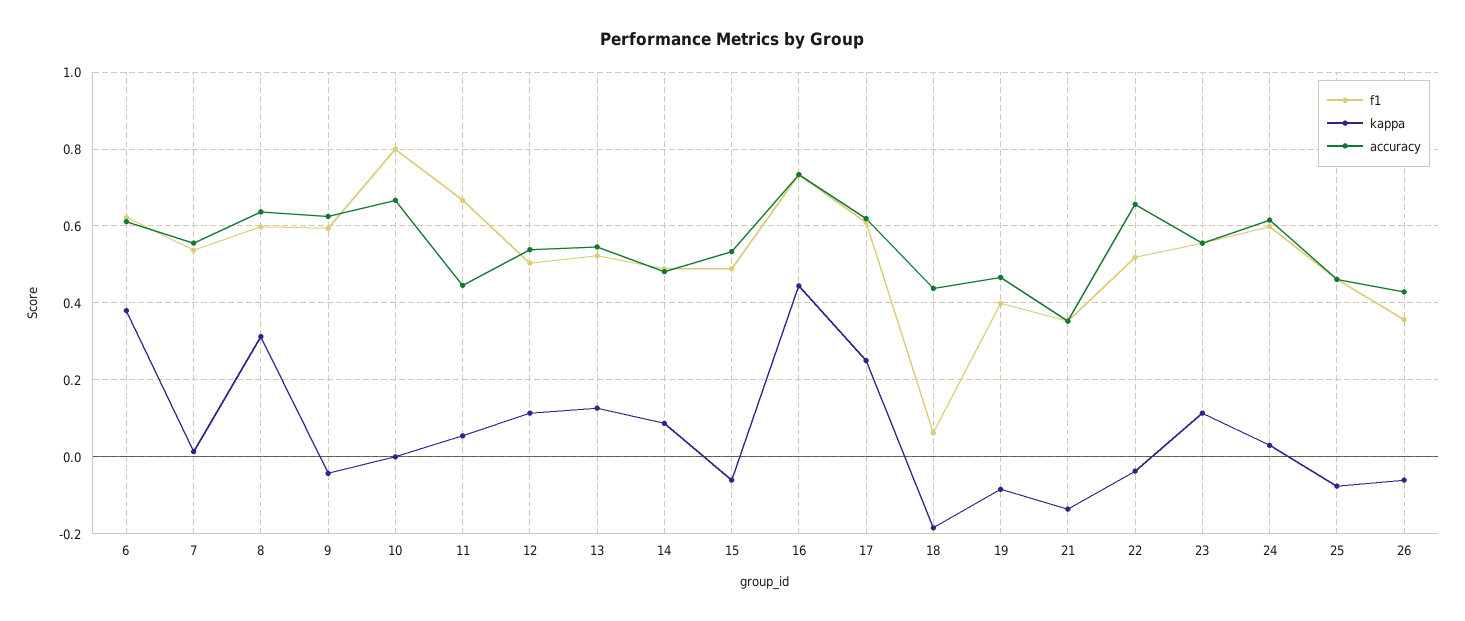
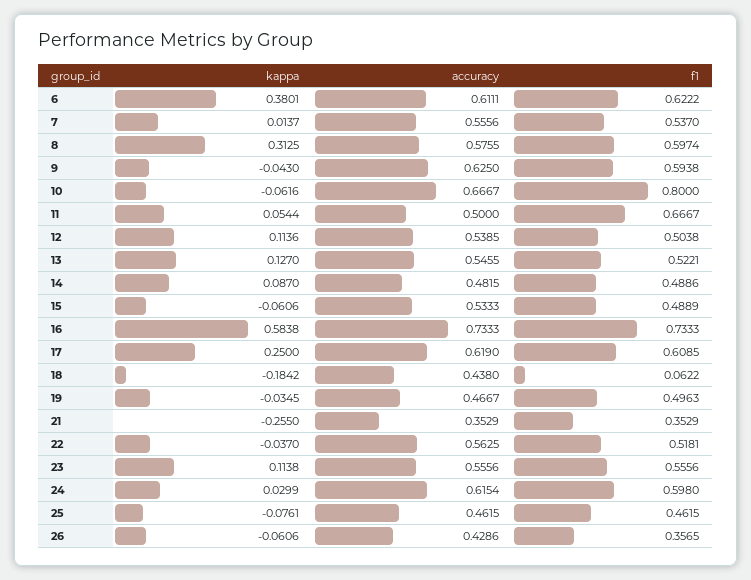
accuracy, 8: 0.64 -> 0.5755
kappa, 10: 0 -> -0.0616
accuracy, 11: 0.44 -> 0.5
kappa, 16: 0.44 -> 0.5838
f1, 19: 0.4 -> 0.4963
kappa, 19: -0.08 -> -0.0345
kappa, 21: -0.14 -> -0.255
accuracy, 22: 0.66 -> 0.5625

